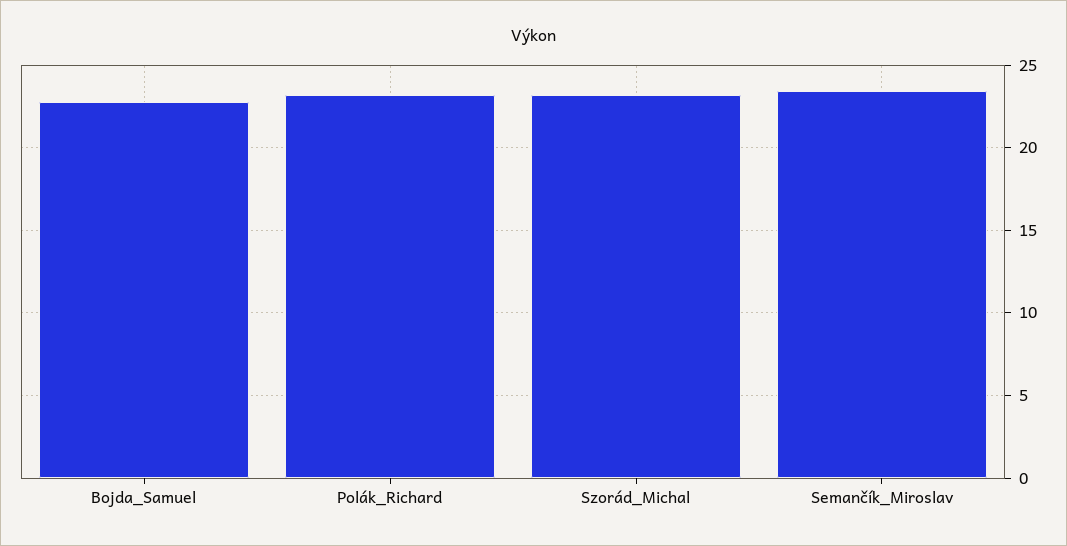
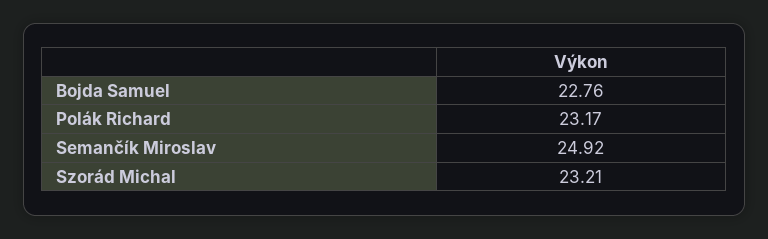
Semančík_Miroslav: 23.5 -> 24.92

